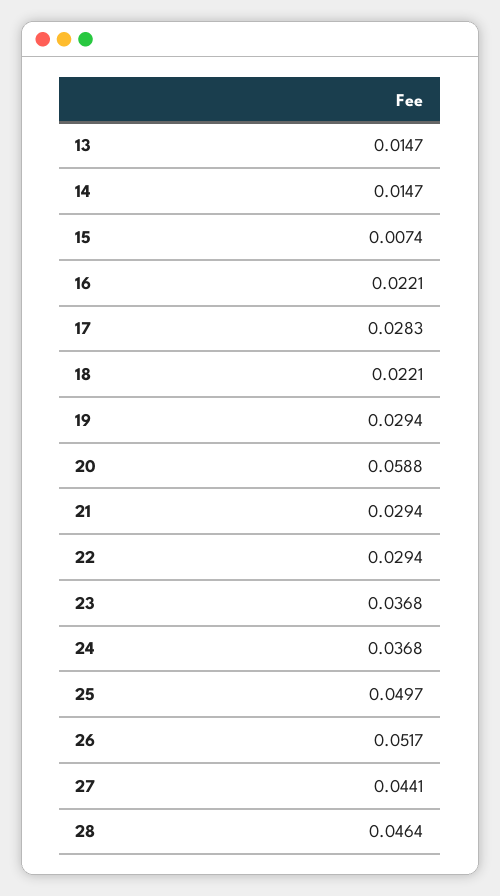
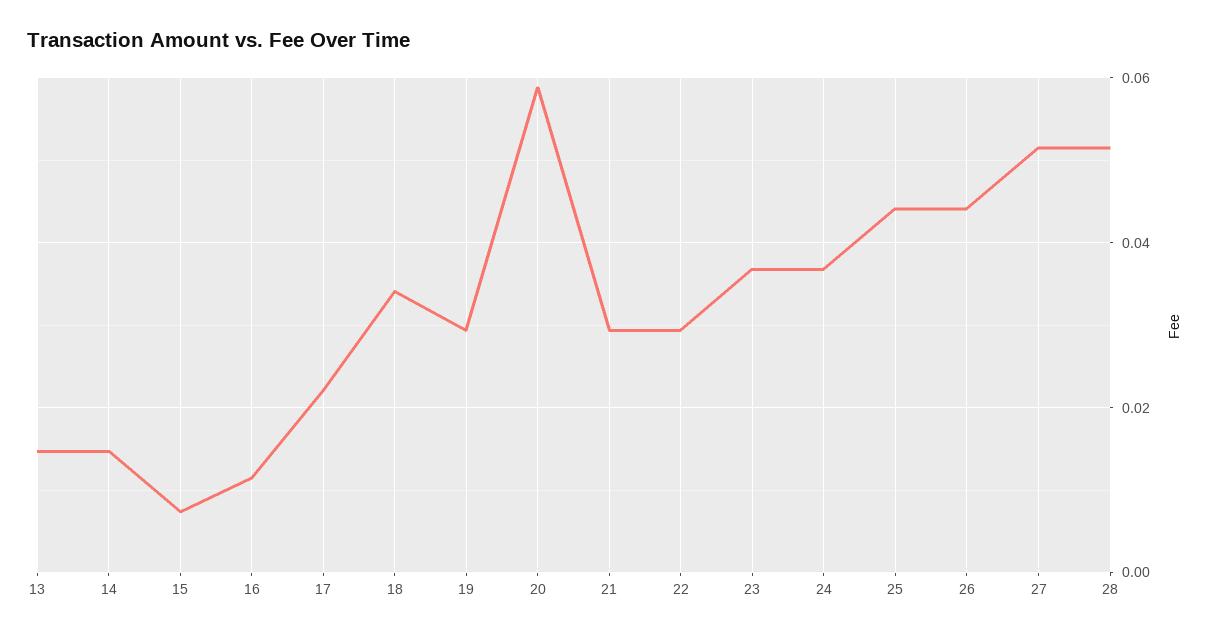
16: 0.0221 -> 0.012
17: 0.0283 -> 0.022
18: 0.0221 -> 0.034
25: 0.0497 -> 0.044
26: 0.0517 -> 0.044
27: 0.0441 -> 0.052
28: 0.0464 -> 0.052

